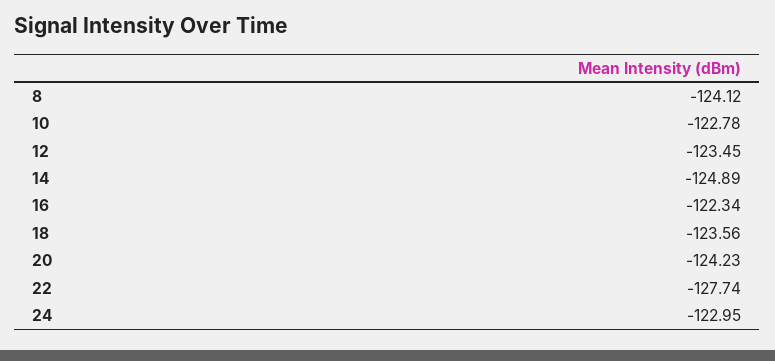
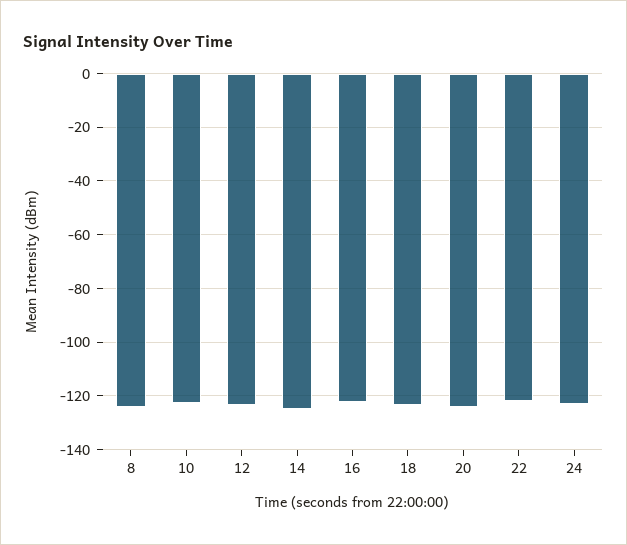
22: -127.74 -> -122.5

